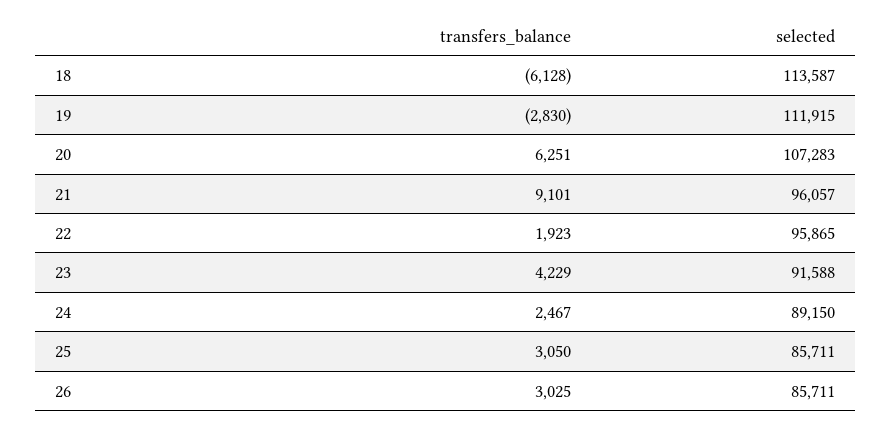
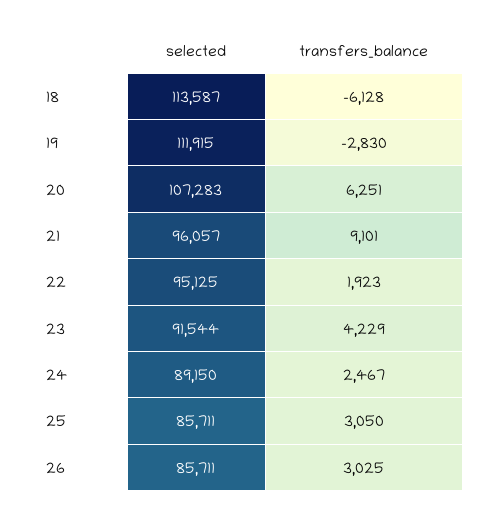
selected, 22: 95865 -> 95125
selected, 23: 91588 -> 91544

